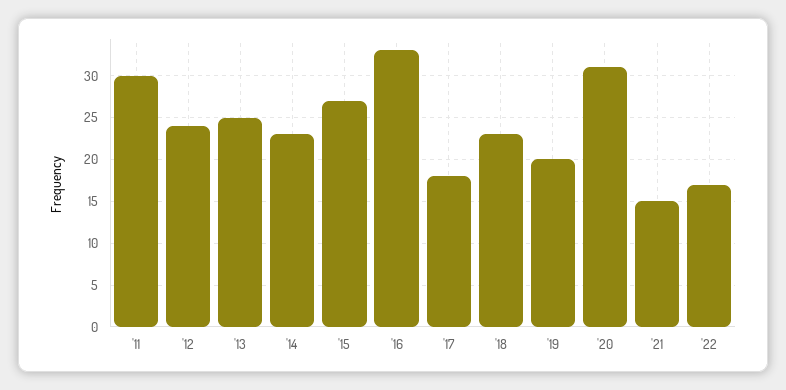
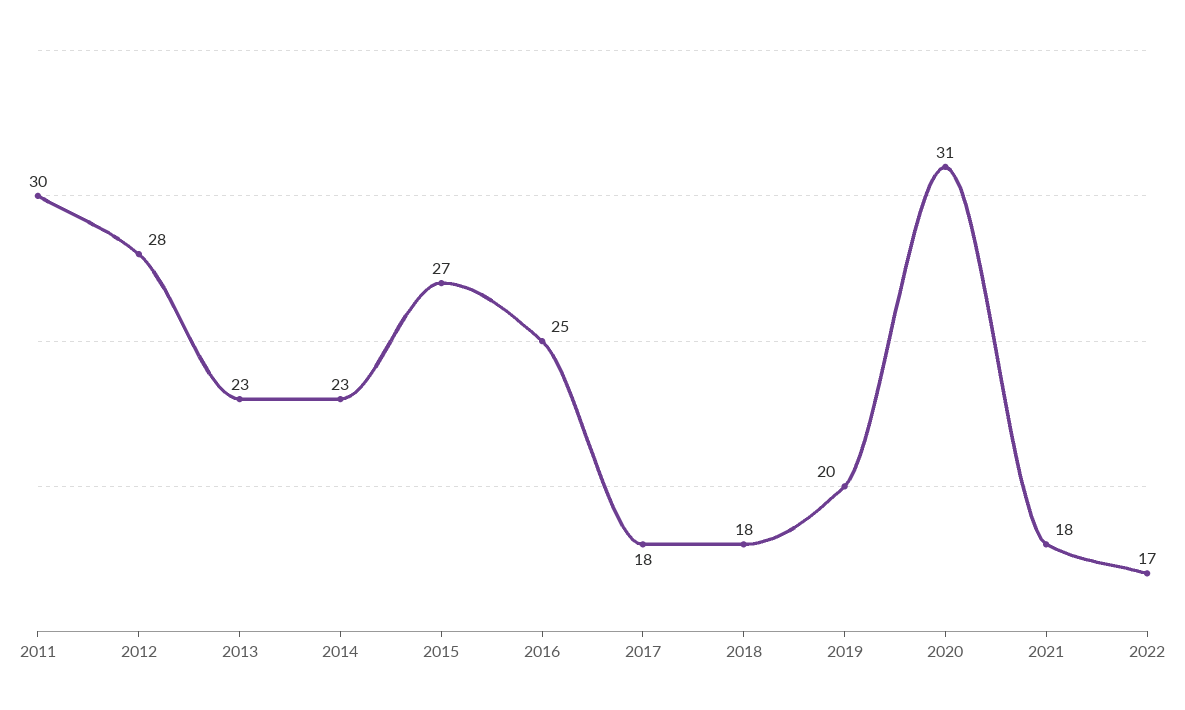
'12: 24 -> 28
'13: 25 -> 23
'16: 33 -> 25
'18: 23 -> 18
'21: 15 -> 18

